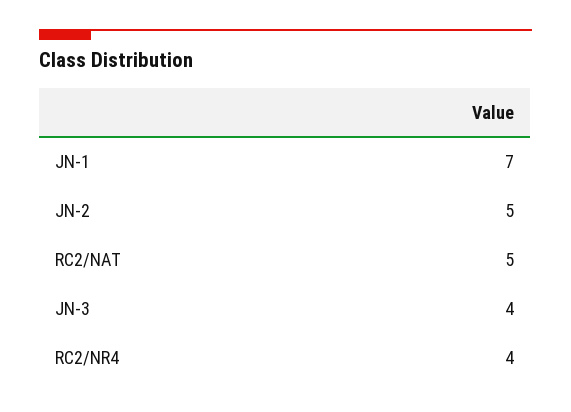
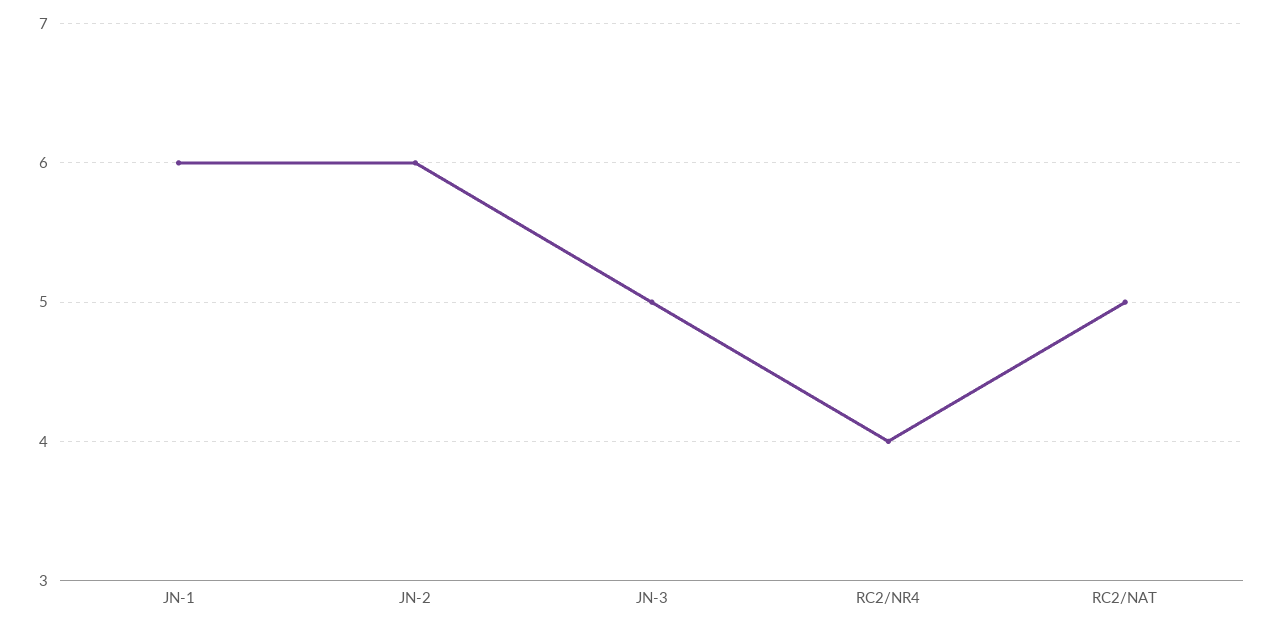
JN-1: 7 -> 6
JN-2: 5 -> 6
JN-3: 4 -> 5

